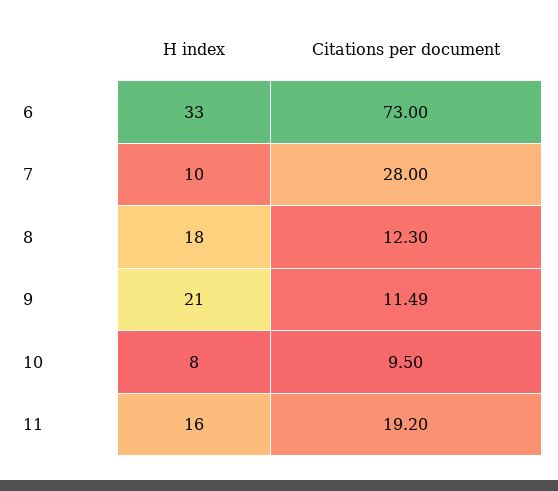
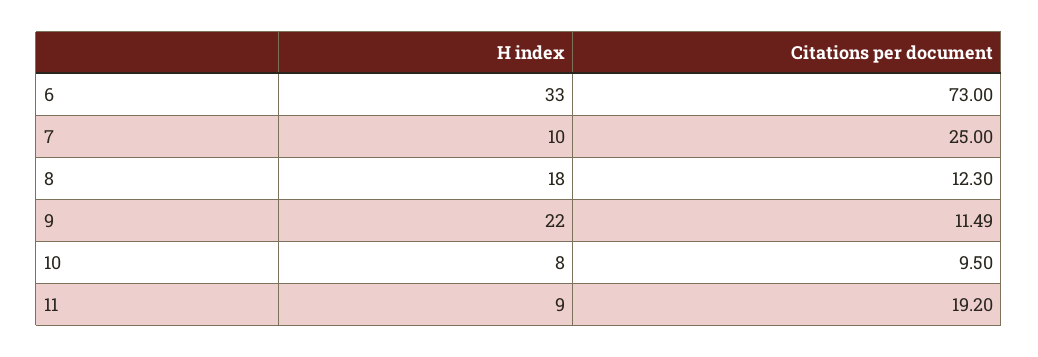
Citations per document, 7: 28 -> 25
H index, 9: 21 -> 22
H index, 11: 16 -> 9

